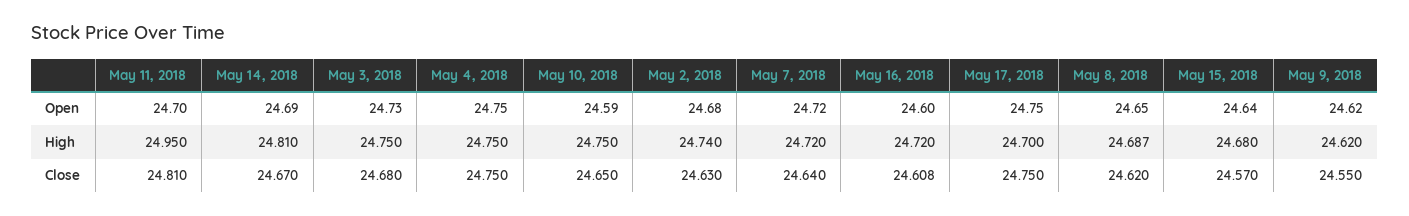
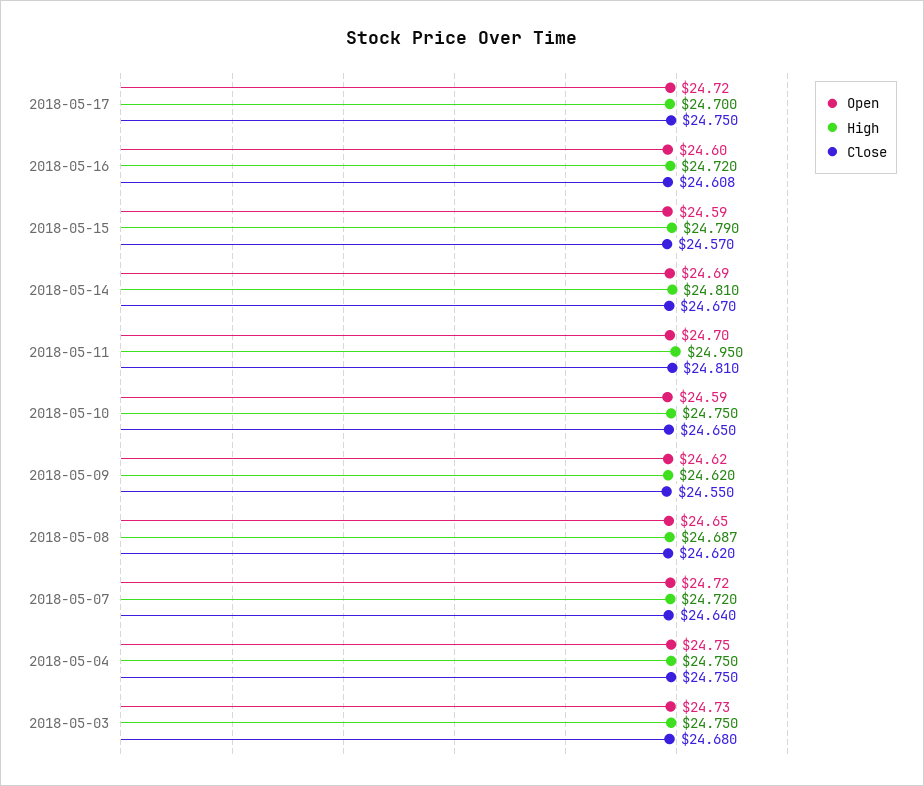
Open, May 2, 2018: 24.68 -> none
Open, May 17, 2018: 24.75 -> 24.72
Open, May 15, 2018: 24.64 -> 24.59
High, May 2, 2018: 24.74 -> none
High, May 15, 2018: 24.68 -> 24.79
Close, May 2, 2018: 24.63 -> none

